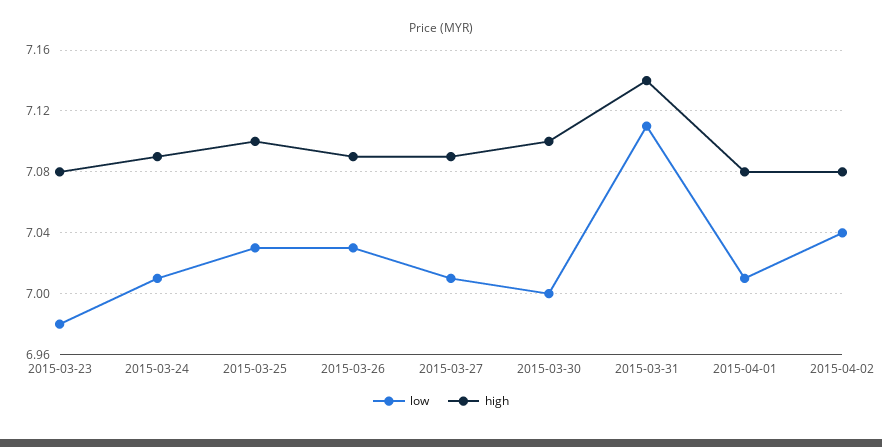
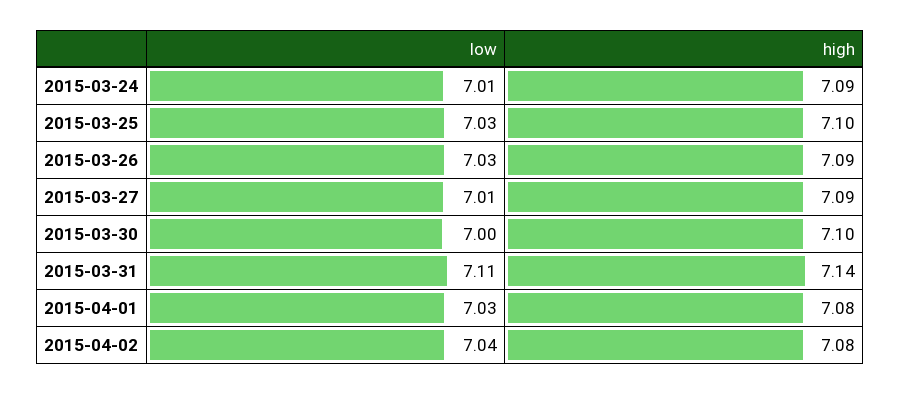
low, 2015-03-23: 6.98 -> none
high, 2015-03-23: 7.08 -> none
low, 2015-04-01: 7.01 -> 7.03

